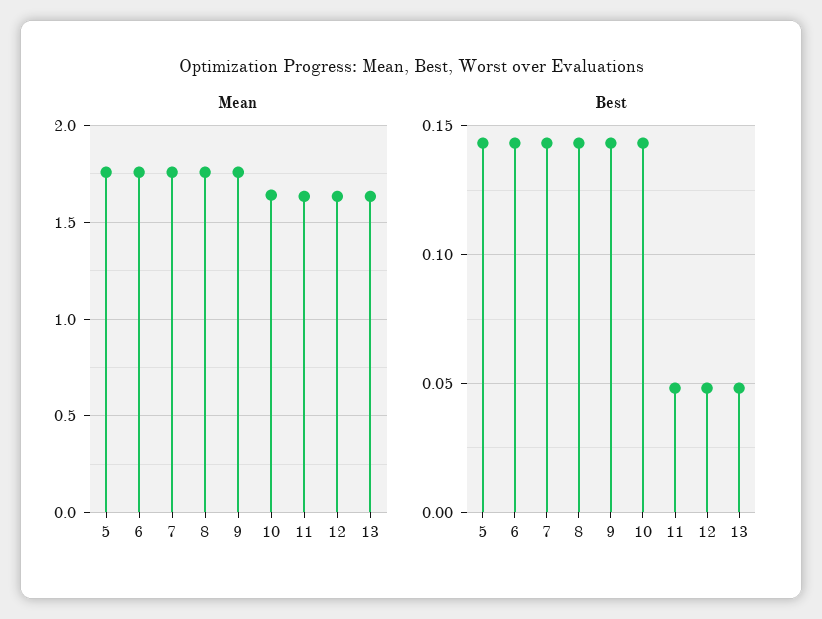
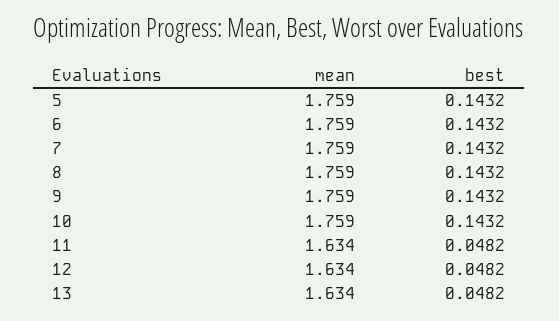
Mean, 10: 1.65 -> 1.759

